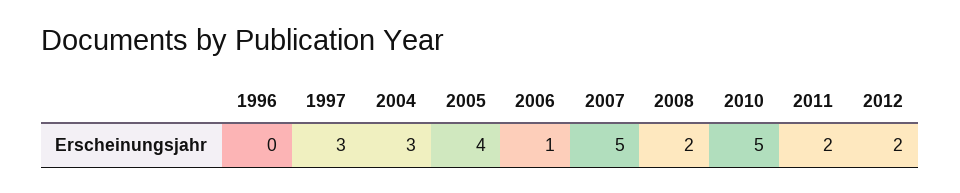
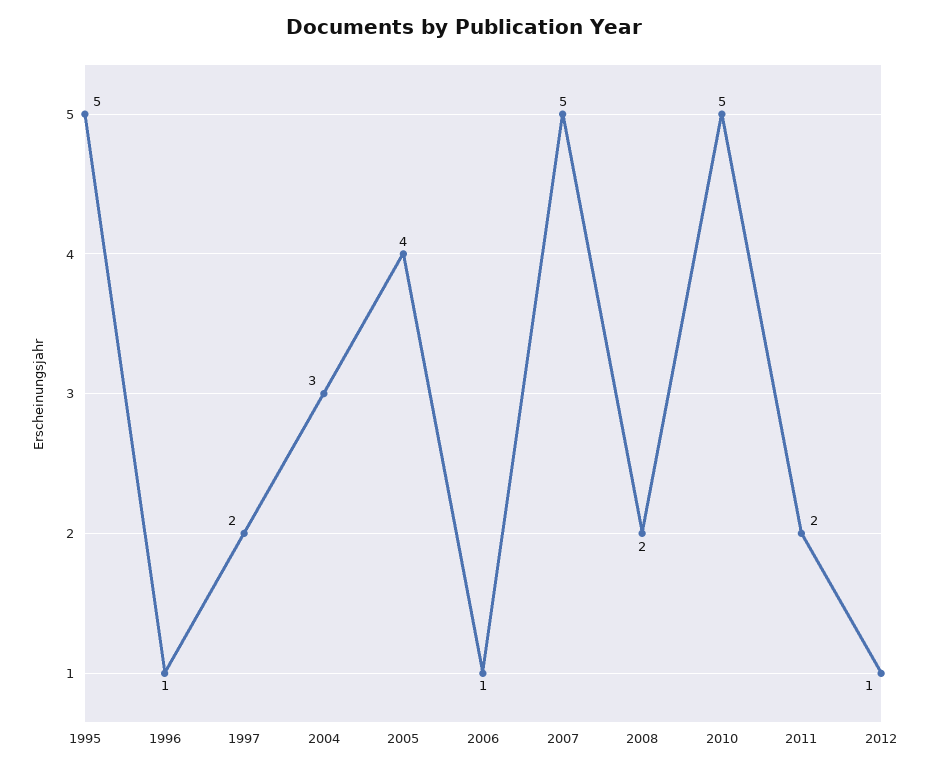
1996: 0 -> 1
1997: 3 -> 2
2012: 2 -> 1
1995: none -> 5

